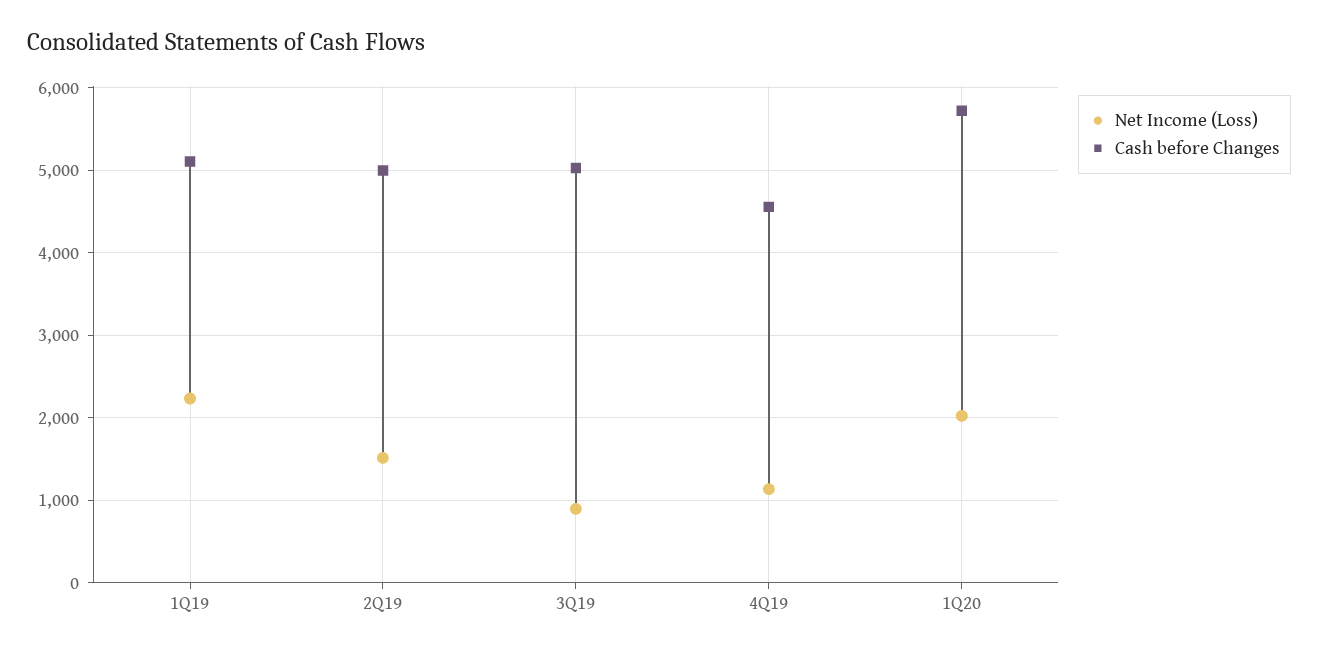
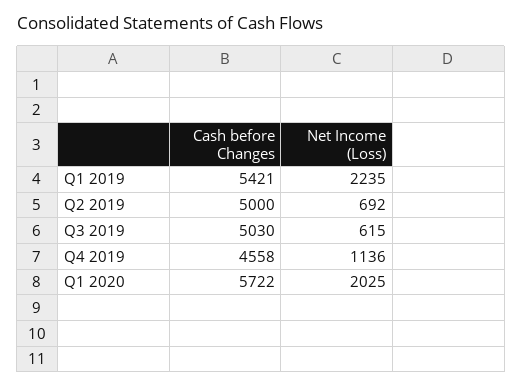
Cash before Changes, 1Q19: 5100 -> 5421
Net Income (Loss), 2Q19: 1500 -> 692
Net Income (Loss), 3Q19: 900 -> 615

